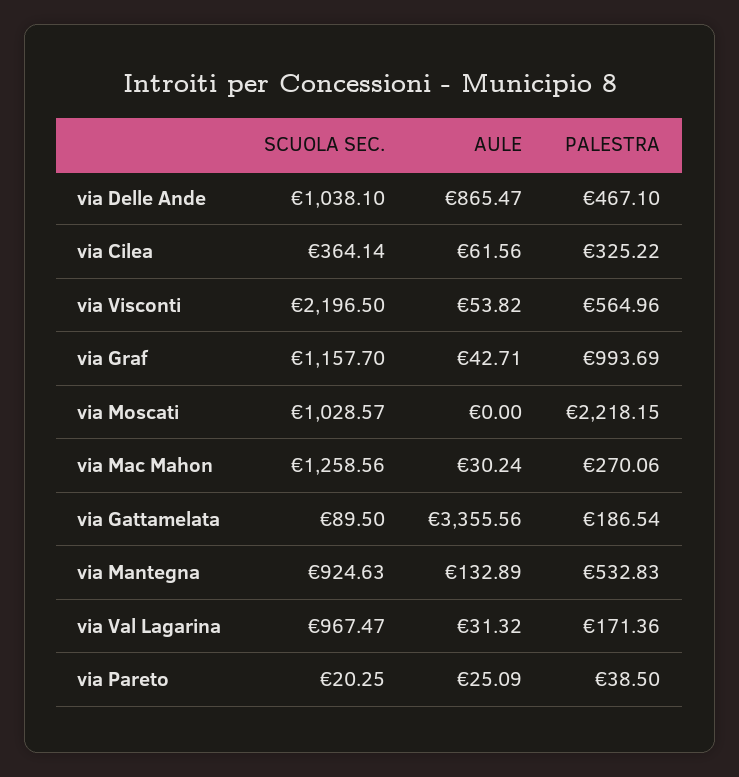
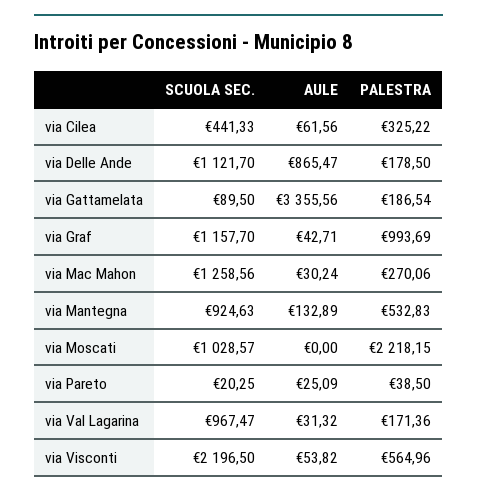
SCUOLA SEC., via Delle Ande: 1038.1 -> 1121.7
PALESTRA, via Delle Ande: 467.1 -> 178.5
SCUOLA SEC., via Cilea: 364.14 -> 441.33

